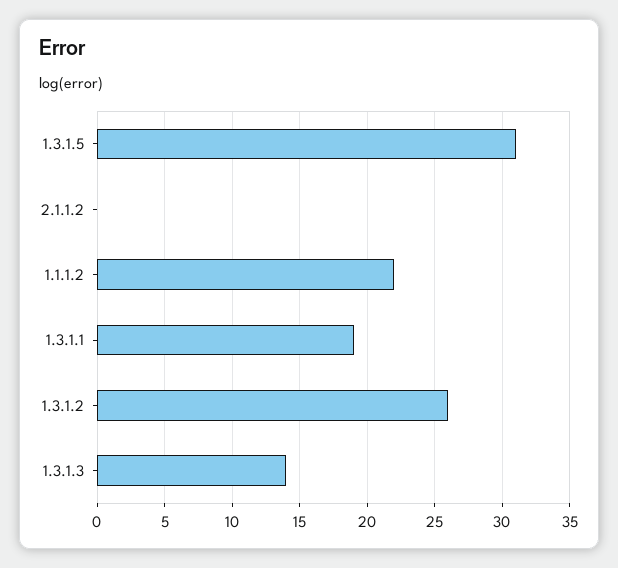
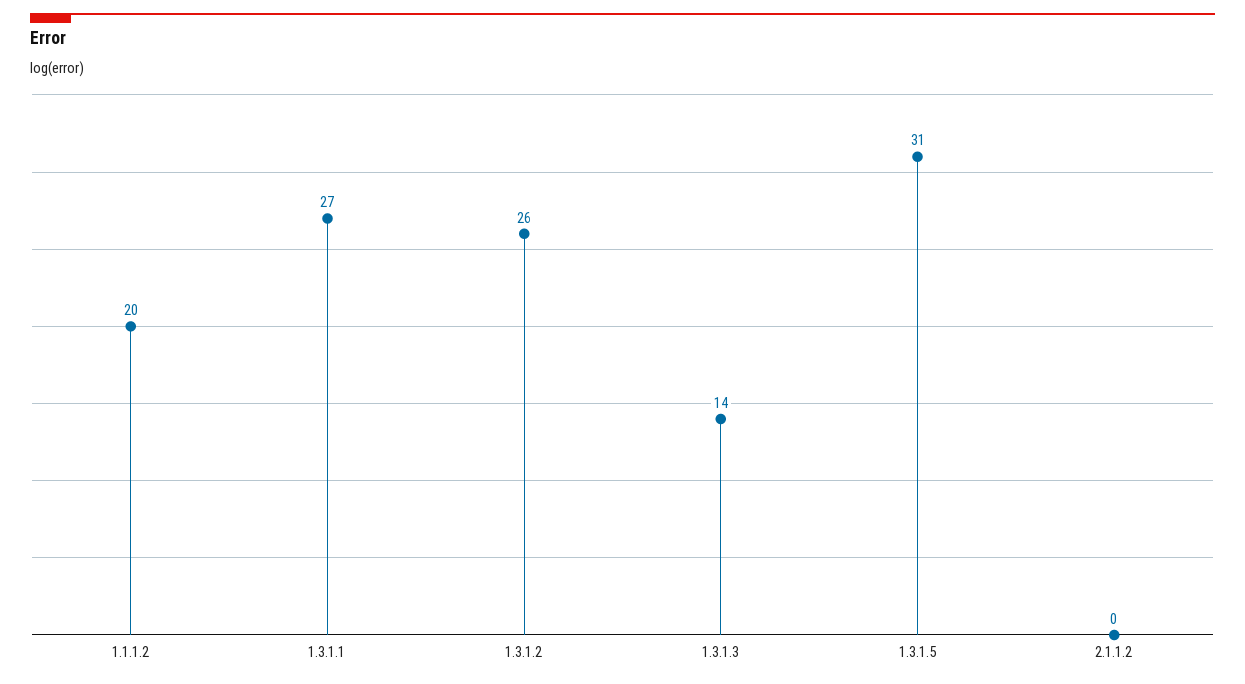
1.1.1.2: 22 -> 20
1.3.1.1: 19 -> 27

